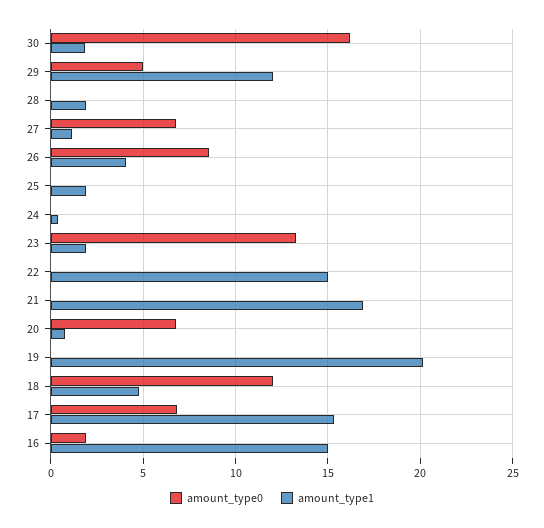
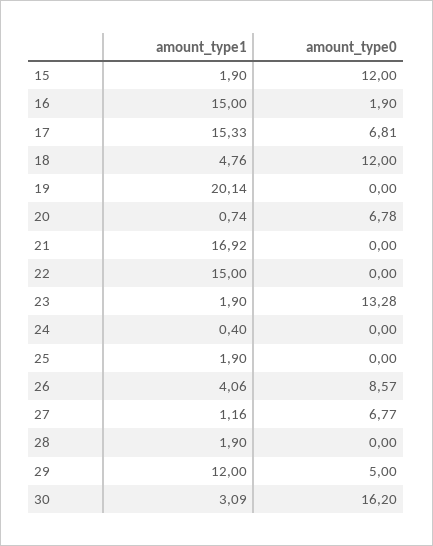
amount_type1, 30: 2 -> 3.09
amount_type1, 15: none -> 1.9
amount_type0, 15: none -> 12

